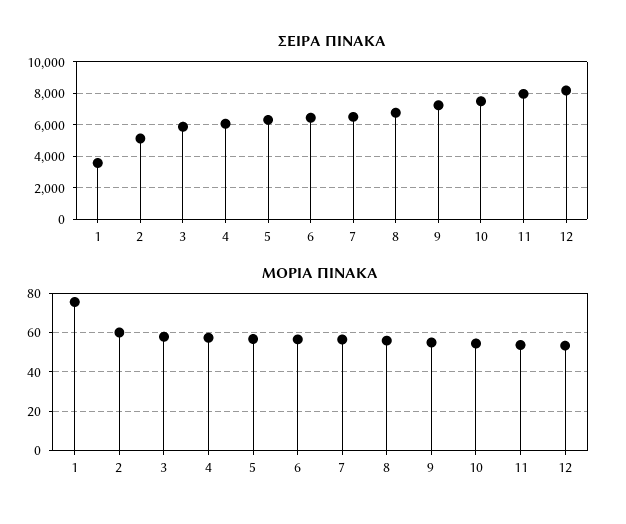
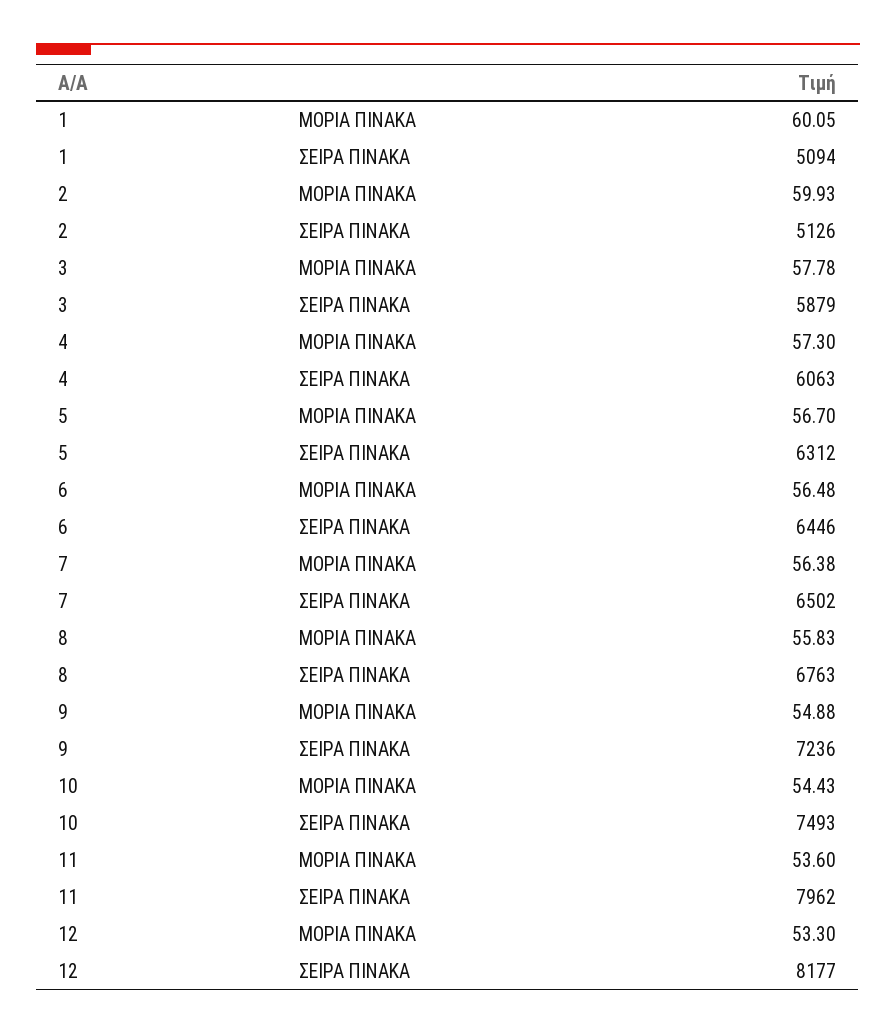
ΣΕΙΡΑ ΠΙΝΑΚΑ, 1: 3500 -> 5094
ΜΟΡΙΑ ΠΙΝΑΚΑ, 1: 75 -> 60.05

